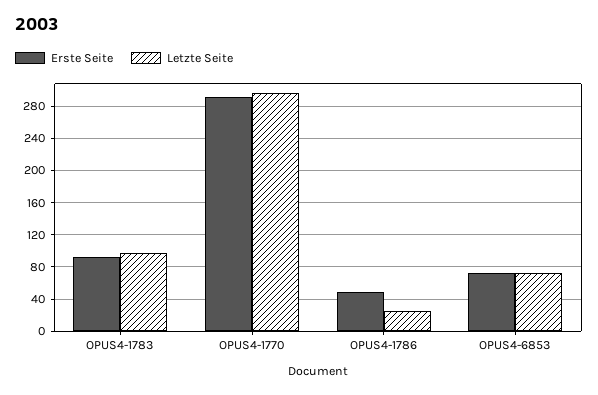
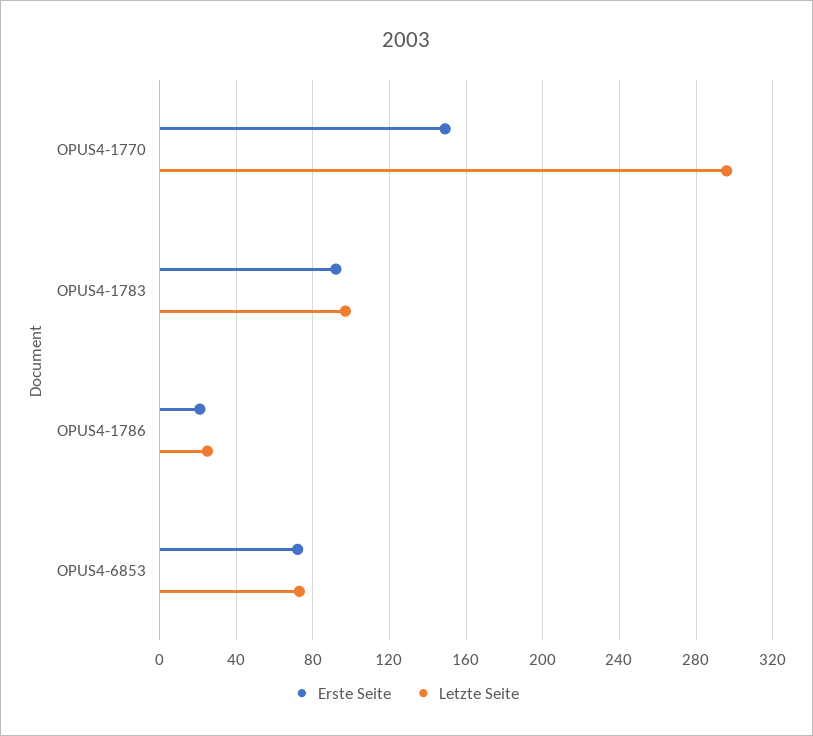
Erste Seite, OPUS4-1770: 290 -> 150
Erste Seite, OPUS4-1786: 50 -> 20

